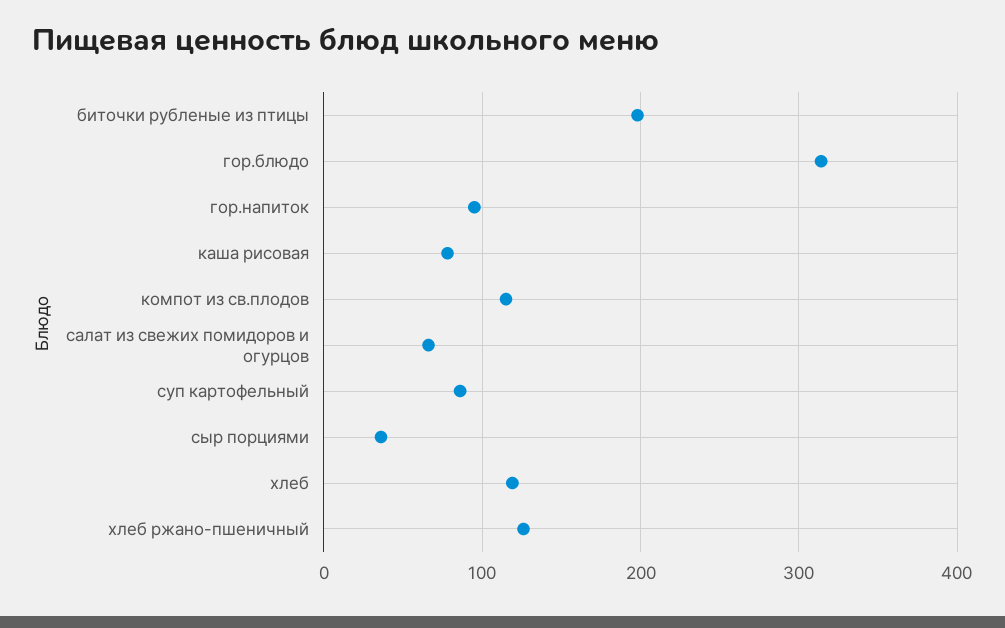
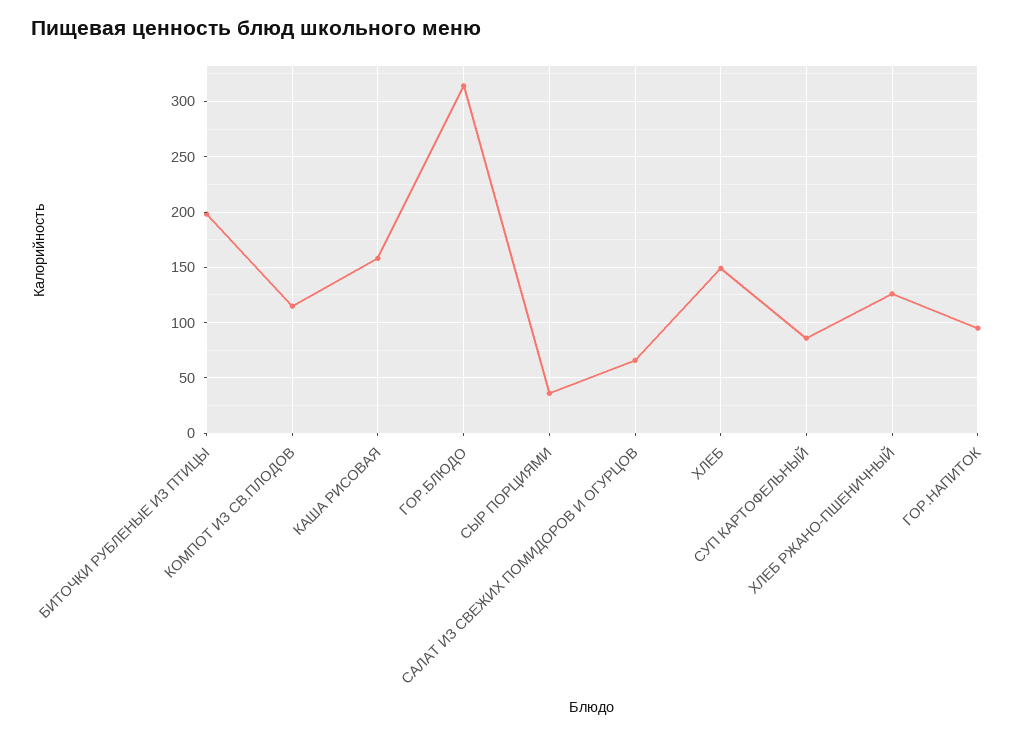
каша рисовая: 80 -> 160
хлеб: 120 -> 150

